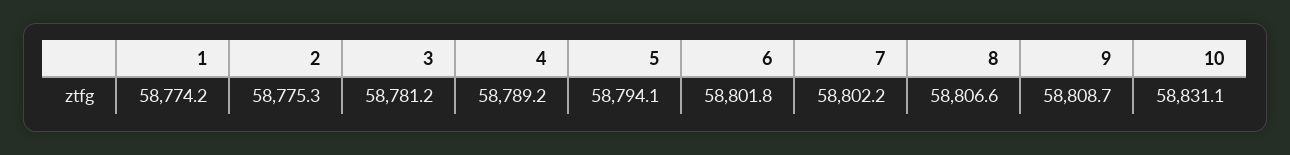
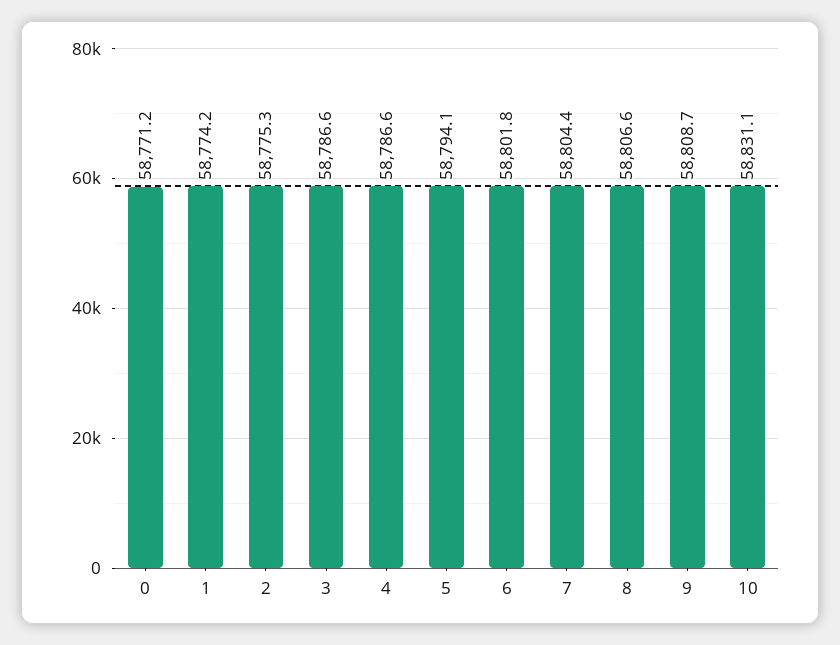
3: 58781.2 -> 58786.6
4: 58789.2 -> 58786.6
7: 58802.2 -> 58804.4
0: none -> 58771.2

